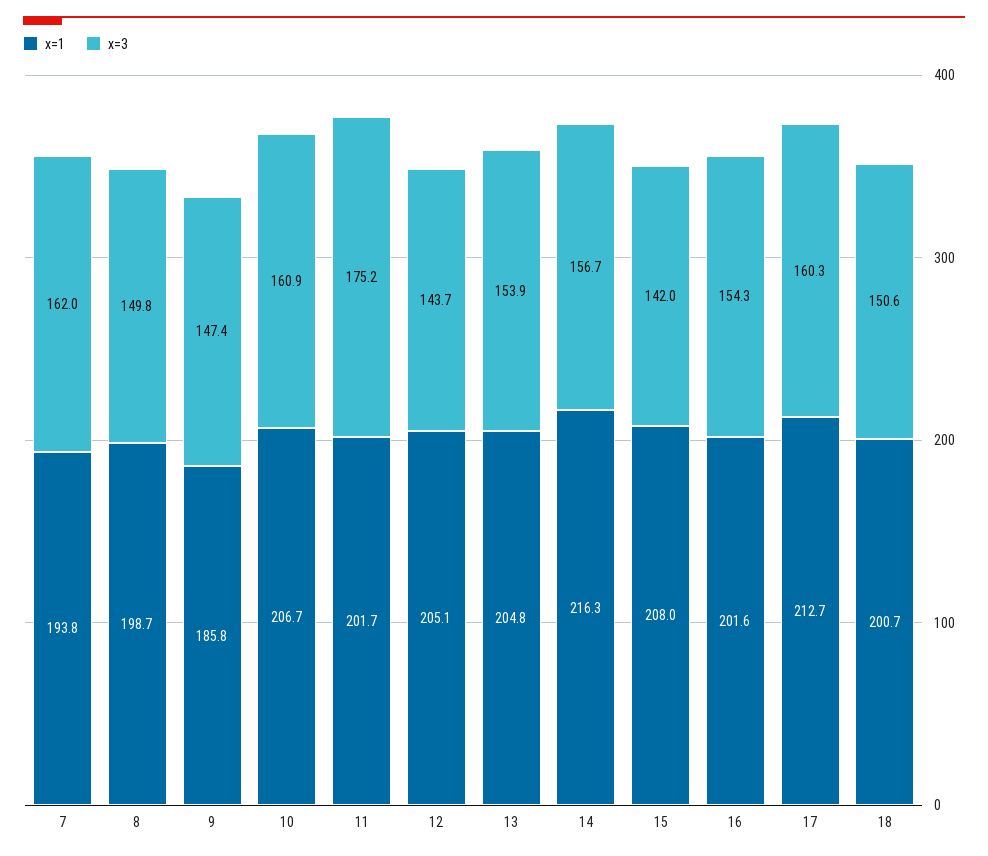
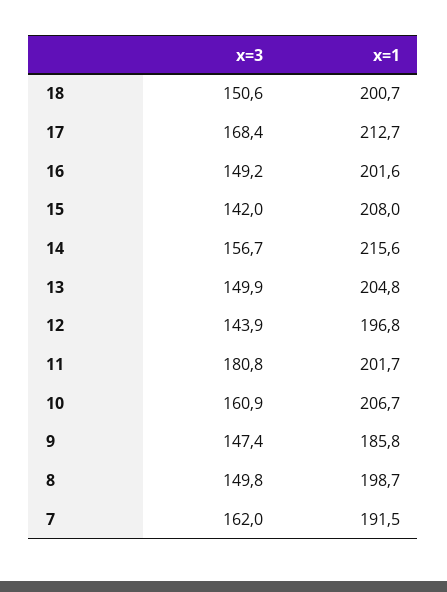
x=1, 7: 193.8 -> 191.5
x=3, 11: 175.2 -> 180.8
x=1, 12: 205.1 -> 196.8
x=3, 12: 143.7 -> 143.9
x=3, 13: 153.9 -> 149.9
x=1, 14: 216.3 -> 215.6
x=3, 16: 154.3 -> 149.2
x=3, 17: 160.3 -> 168.4

